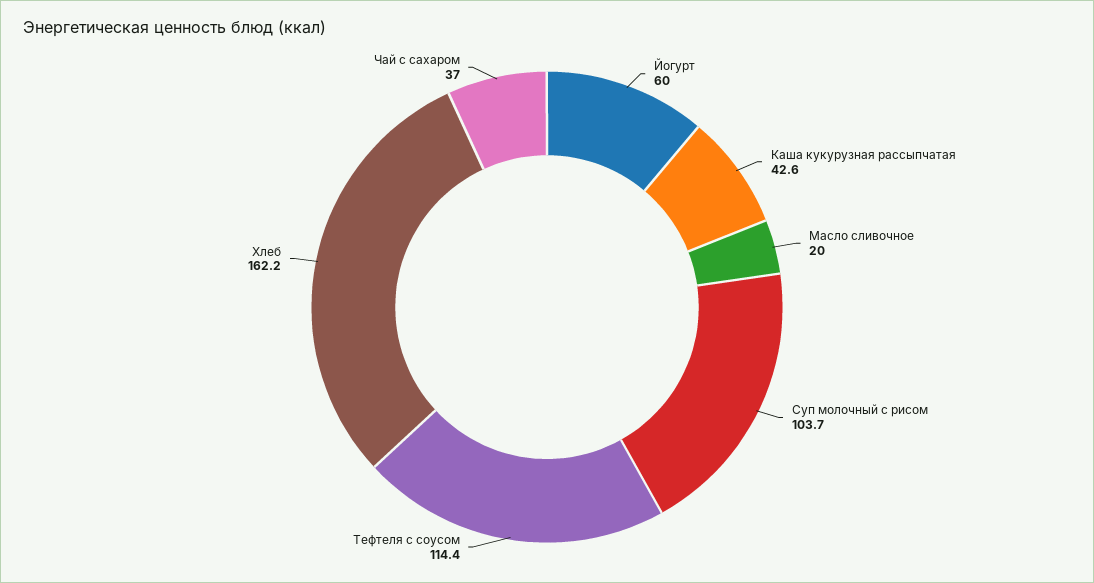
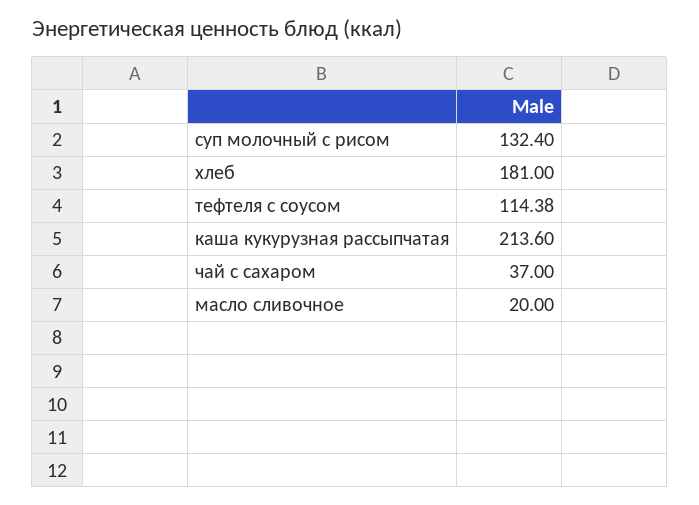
Йогурт: 60 -> none
Каша кукурузная рассыпчатая: 42.6 -> 213.6
Суп молочный с рисом: 103.7 -> 132.4
Хлеб: 162.2 -> 181

